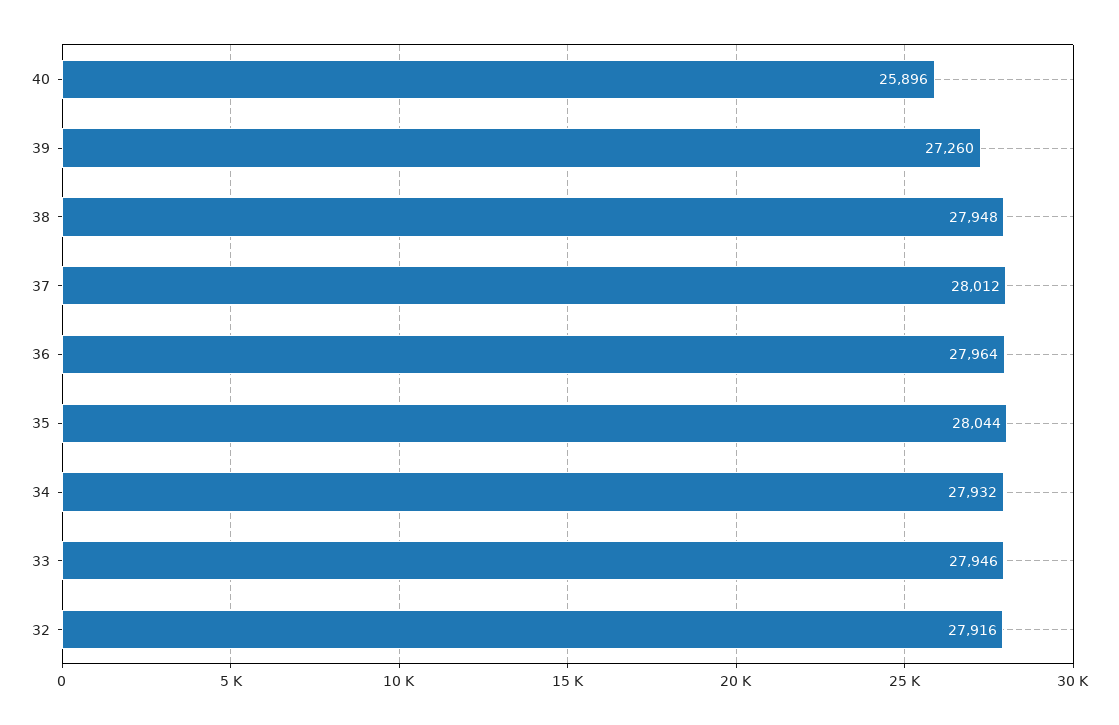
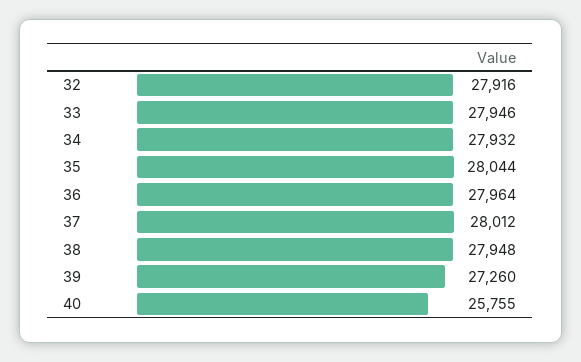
40: 25896 -> 25755

